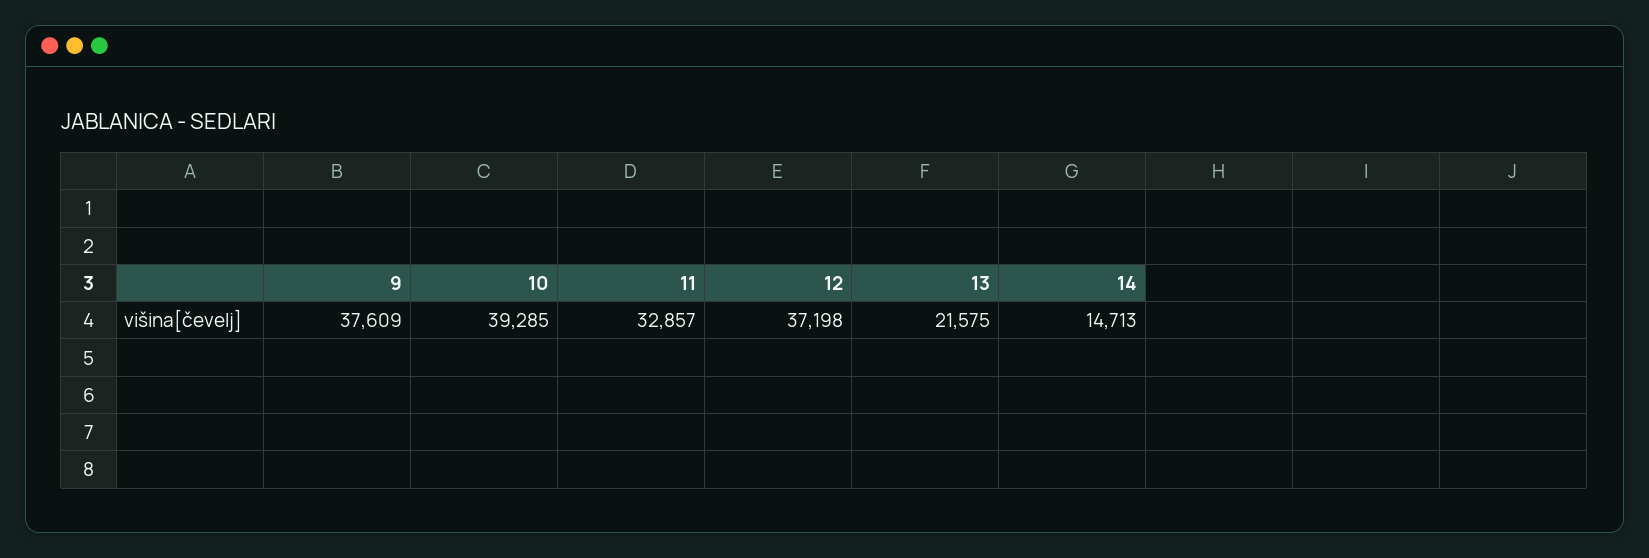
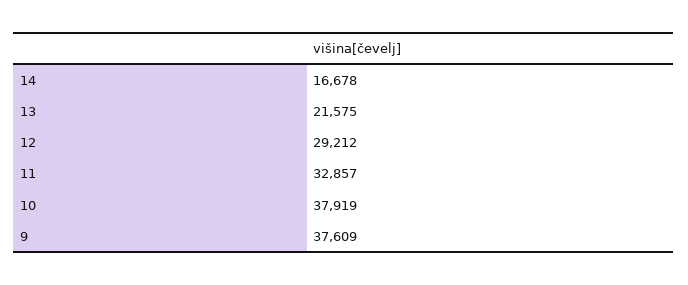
10: 39285 -> 37919
12: 37198 -> 29212
14: 14713 -> 16678

